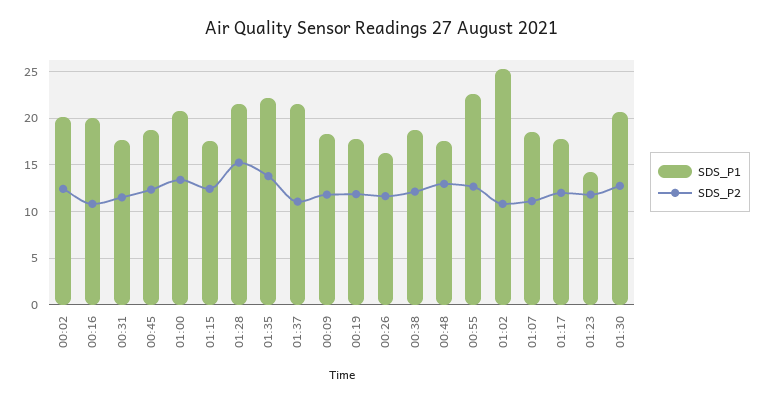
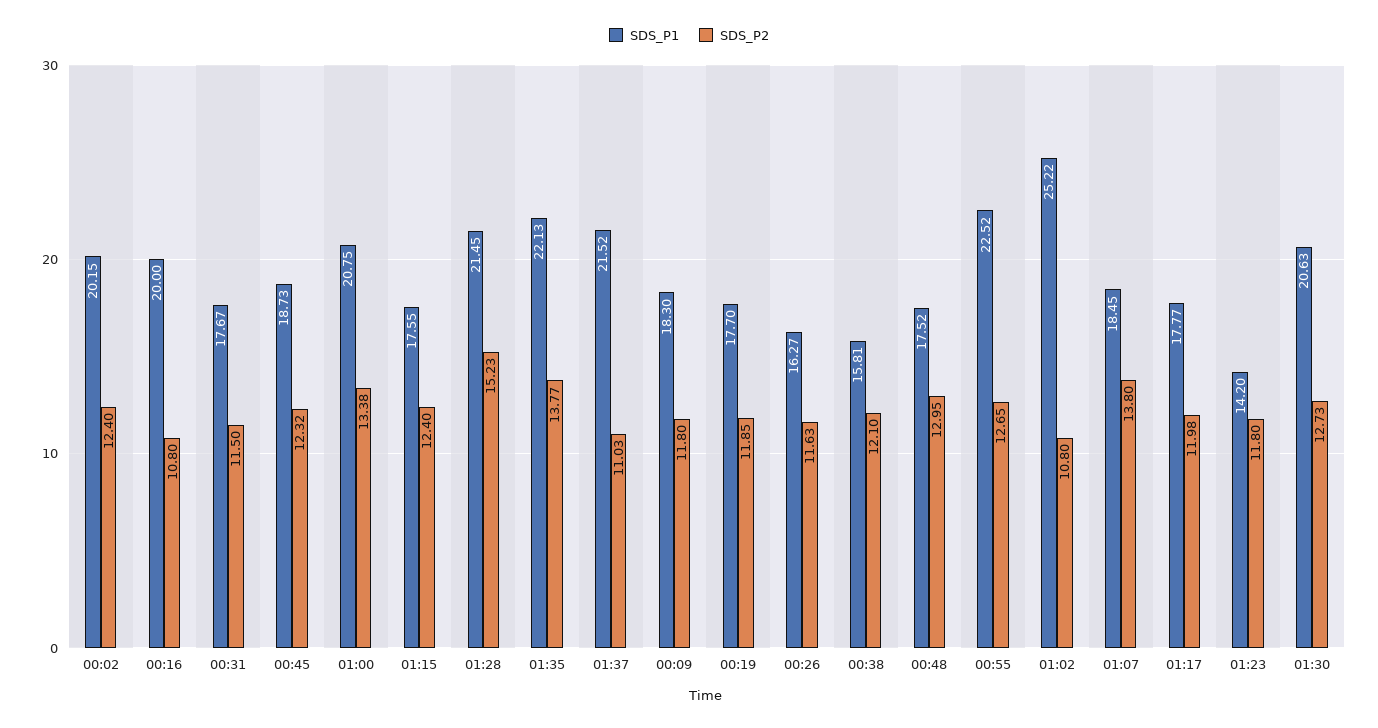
SDS_P1, 00:38: 19 -> 15.81
SDS_P2, 01:07: 11 -> 13.8

